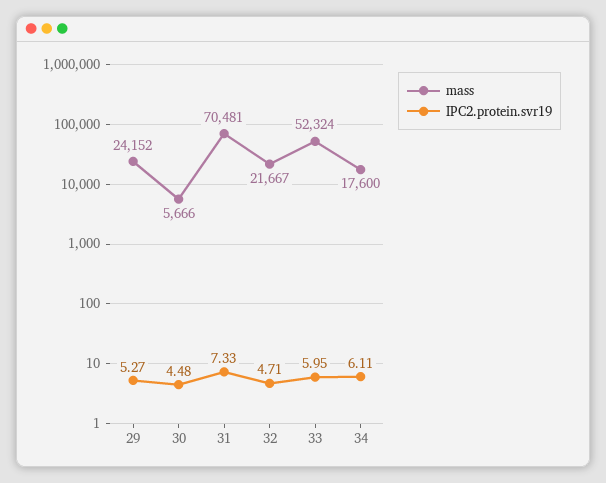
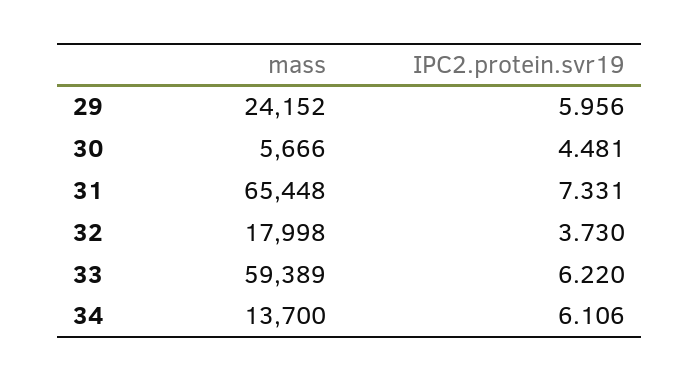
IPC2.protein.svr19, 29: 5.27 -> 5.956
mass, 31: 70481 -> 65448
mass, 32: 21667 -> 17998
IPC2.protein.svr19, 32: 4.71 -> 3.73
mass, 33: 52324 -> 59389
IPC2.protein.svr19, 33: 5.95 -> 6.22
mass, 34: 17600 -> 13700

